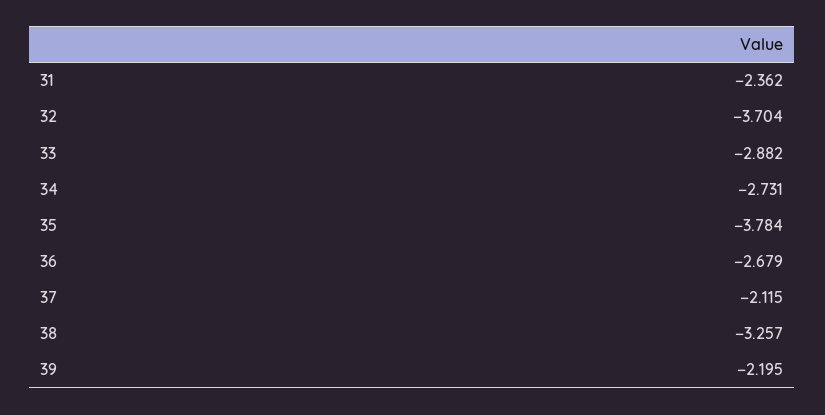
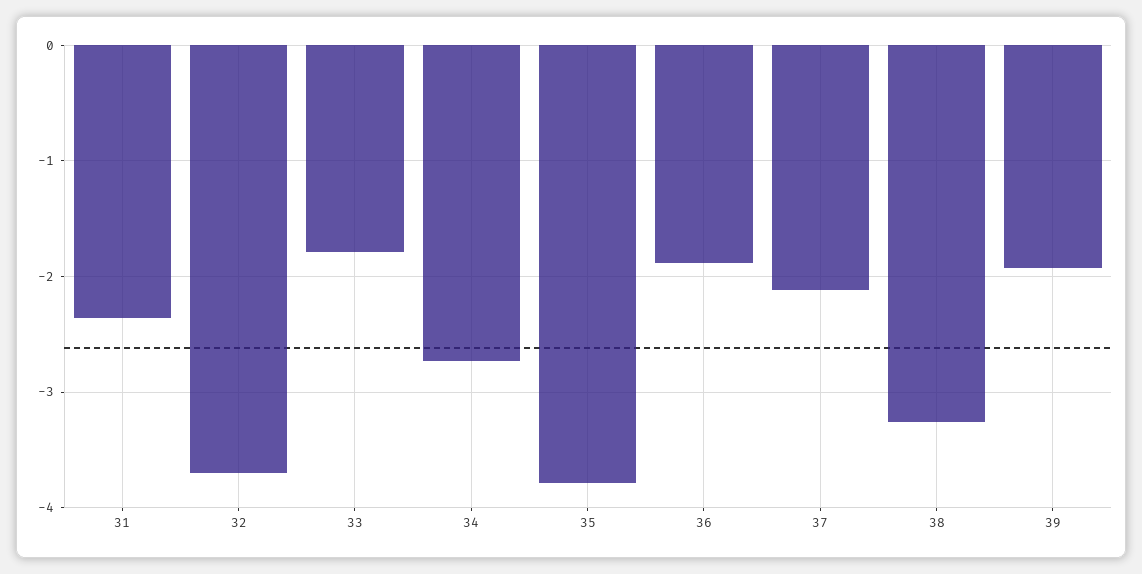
33: -2.882 -> -1.8
36: -2.679 -> -1.9
39: -2.195 -> -1.9

